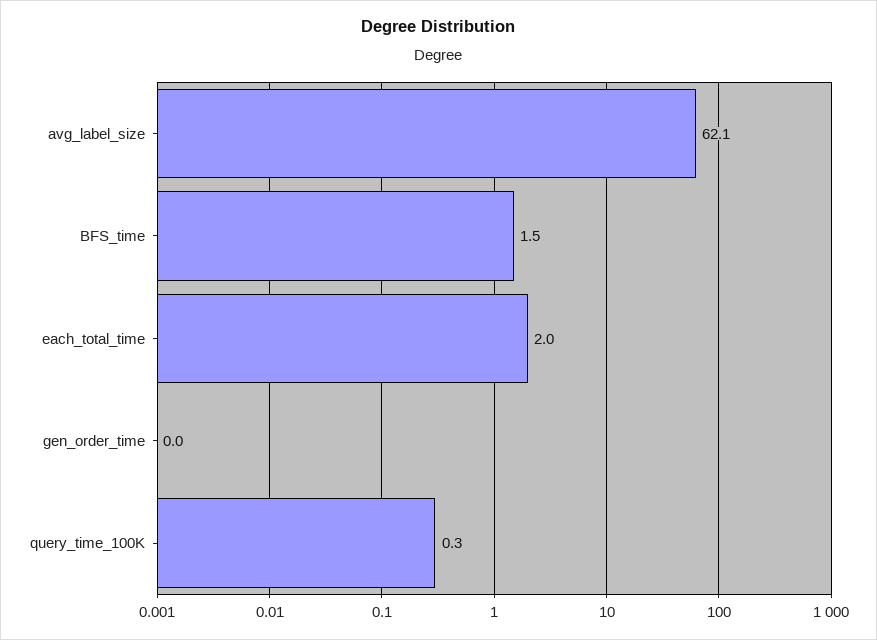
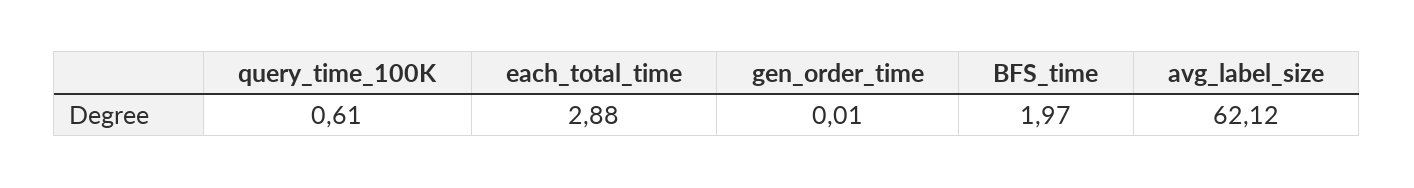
BFS_time: 1.5 -> 1.97
each_total_time: 2 -> 2.88
query_time_100K: 0.3 -> 0.61

